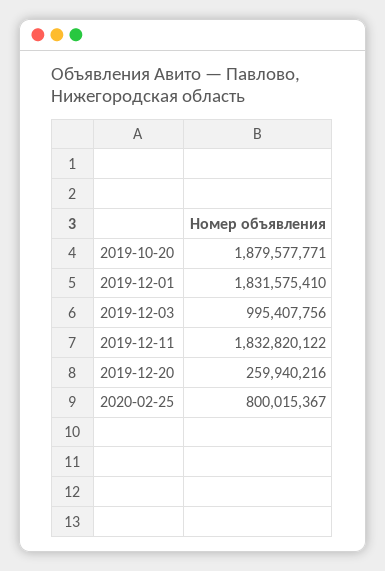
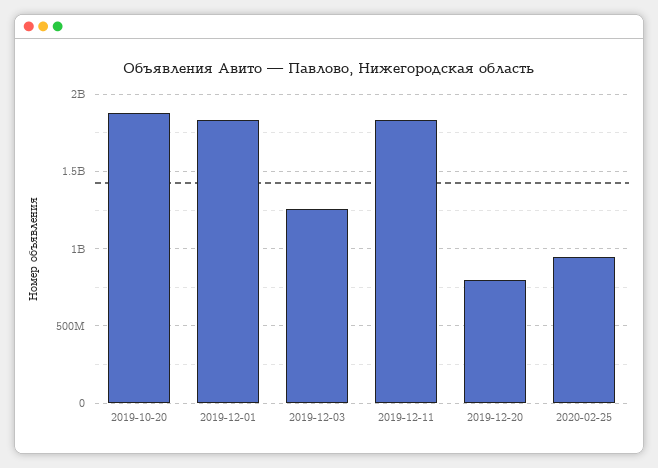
2019-12-03: 995407756 -> 1250000000
2019-12-20: 259940216 -> 800000000
2020-02-25: 800015367 -> 950000000

